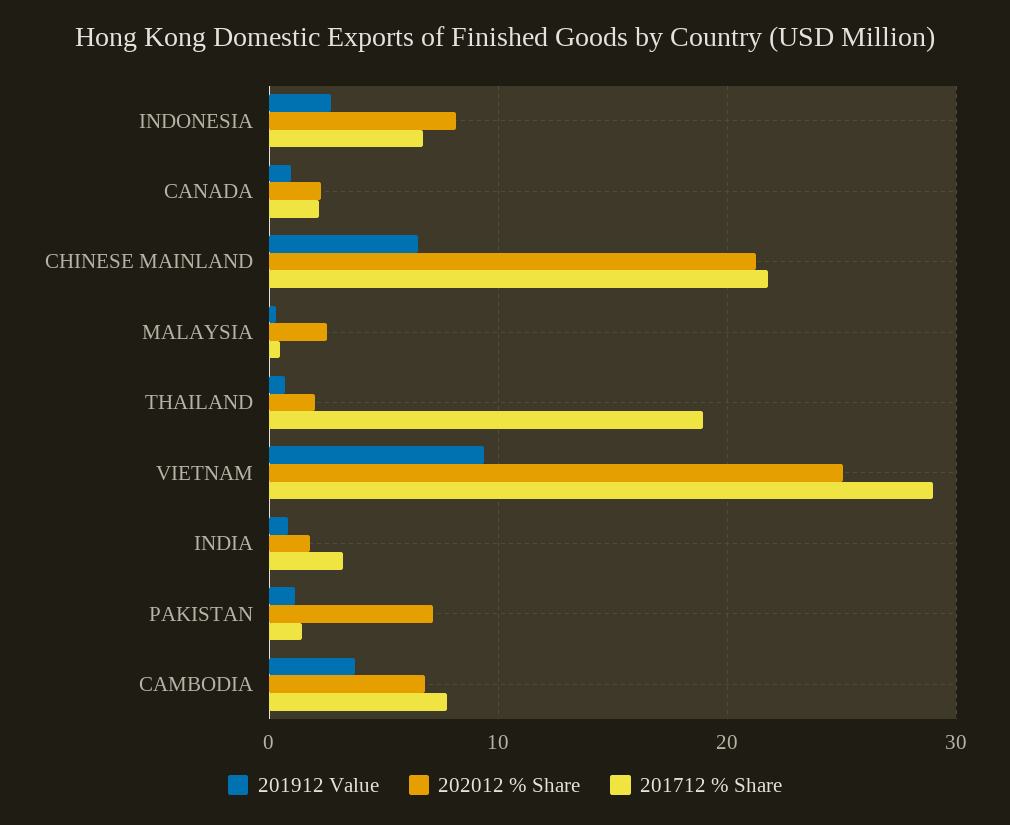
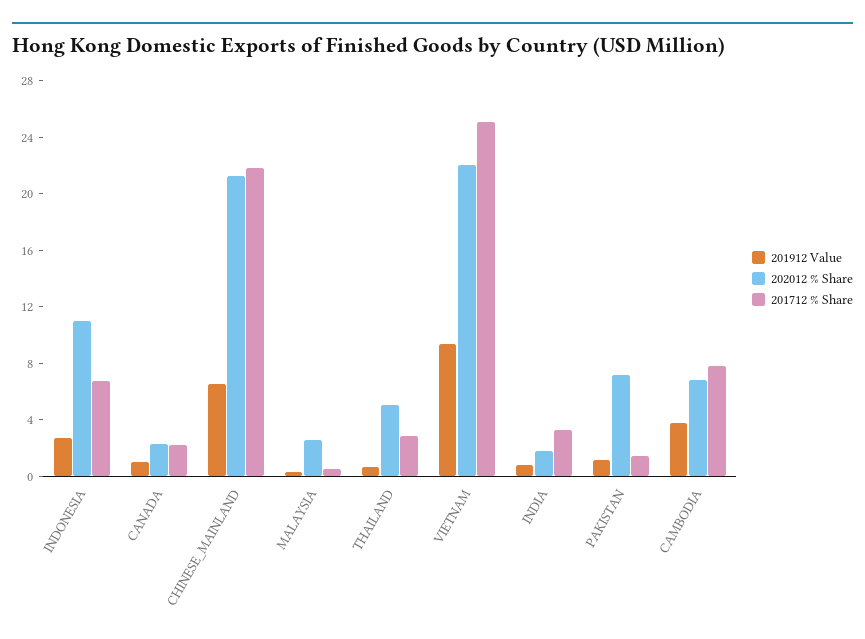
202012 % Share, INDONESIA: 8 -> 11
202012 % Share, THAILAND: 2 -> 5
201712 % Share, THAILAND: 19 -> 3
202012 % Share, VIETNAM: 25 -> 22
201712 % Share, VIETNAM: 29 -> 25

